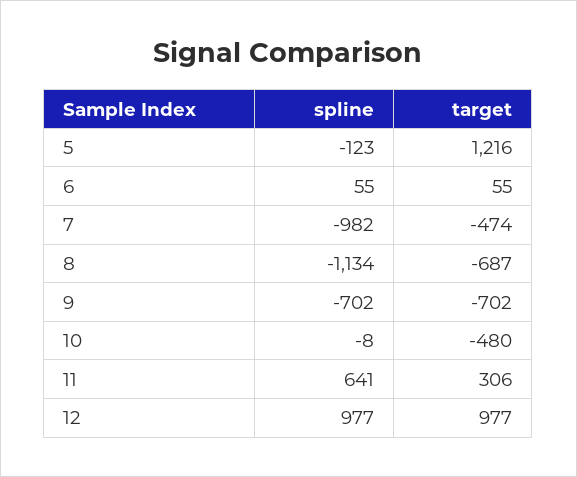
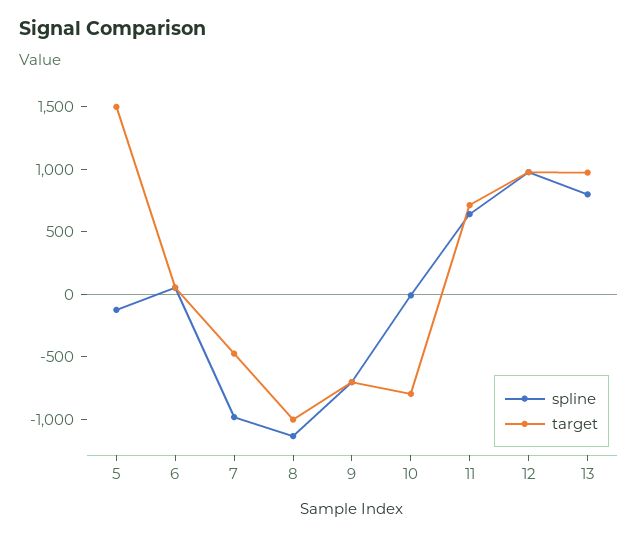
target, 5: 1216 -> 1500
target, 8: -687 -> -1000
target, 10: -480 -> -800
target, 11: 306 -> 700
spline, 13: none -> 800
target, 13: none -> 1000

